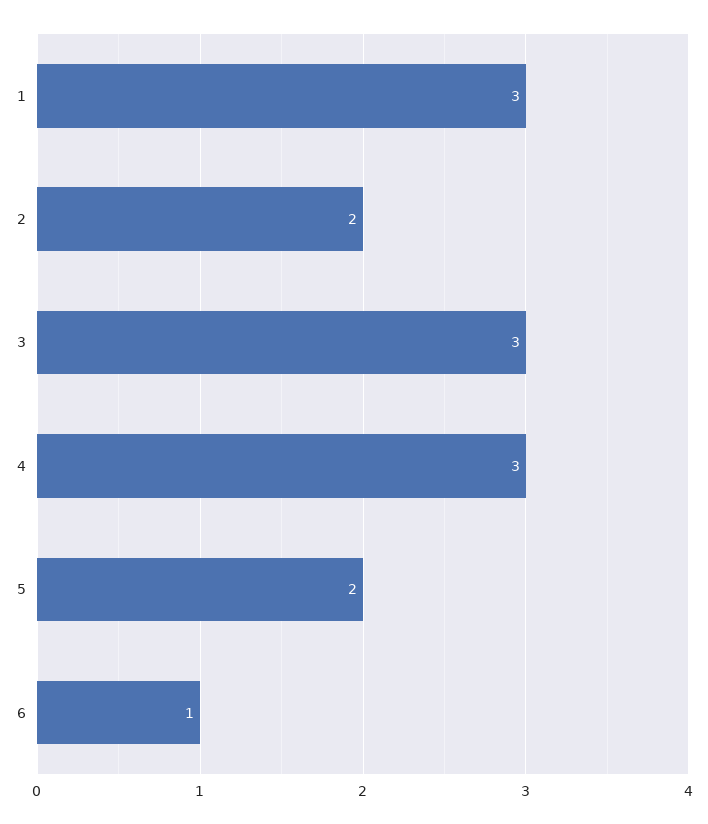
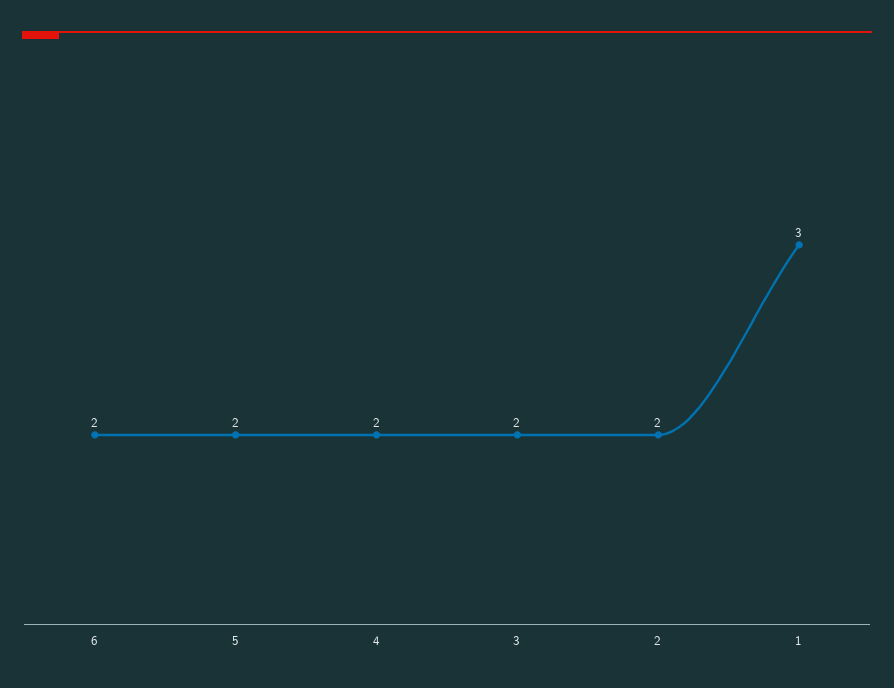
3: 3 -> 2
4: 3 -> 2
6: 1 -> 2

